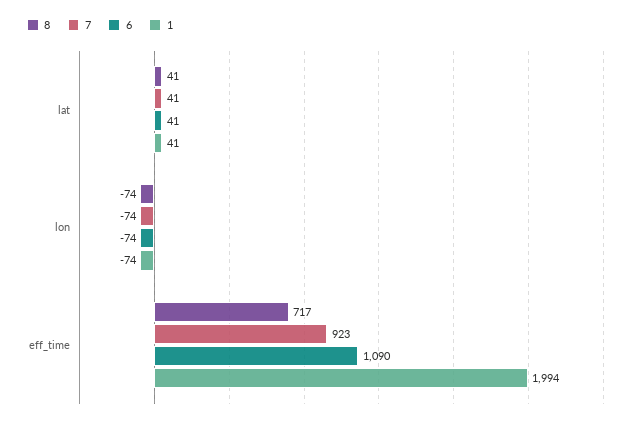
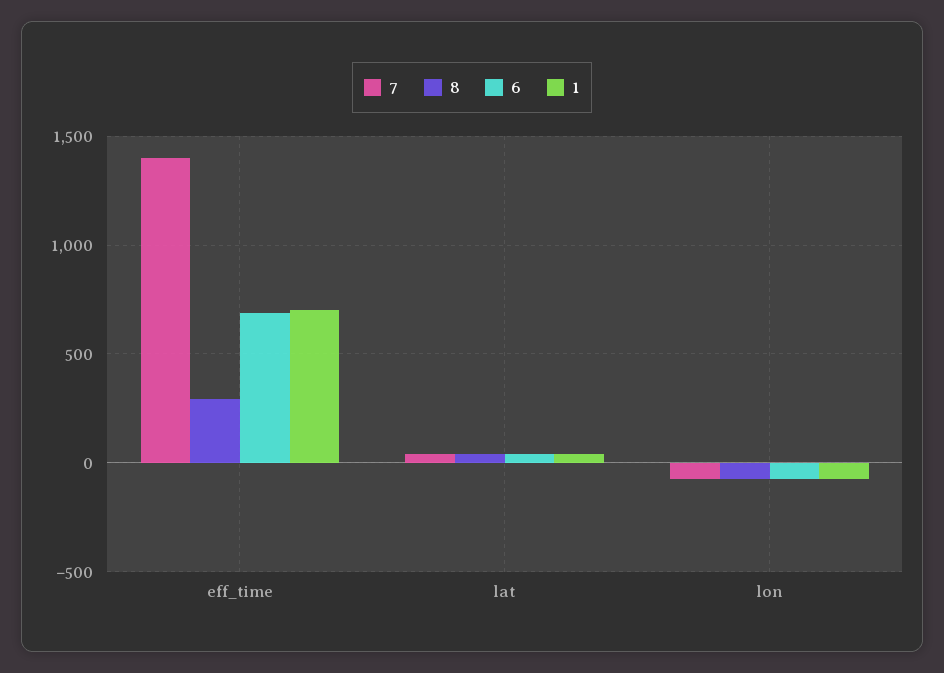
8, eff_time: 717 -> 300
7, eff_time: 923 -> 1400
6, eff_time: 1090 -> 700
1, eff_time: 1994 -> 700

